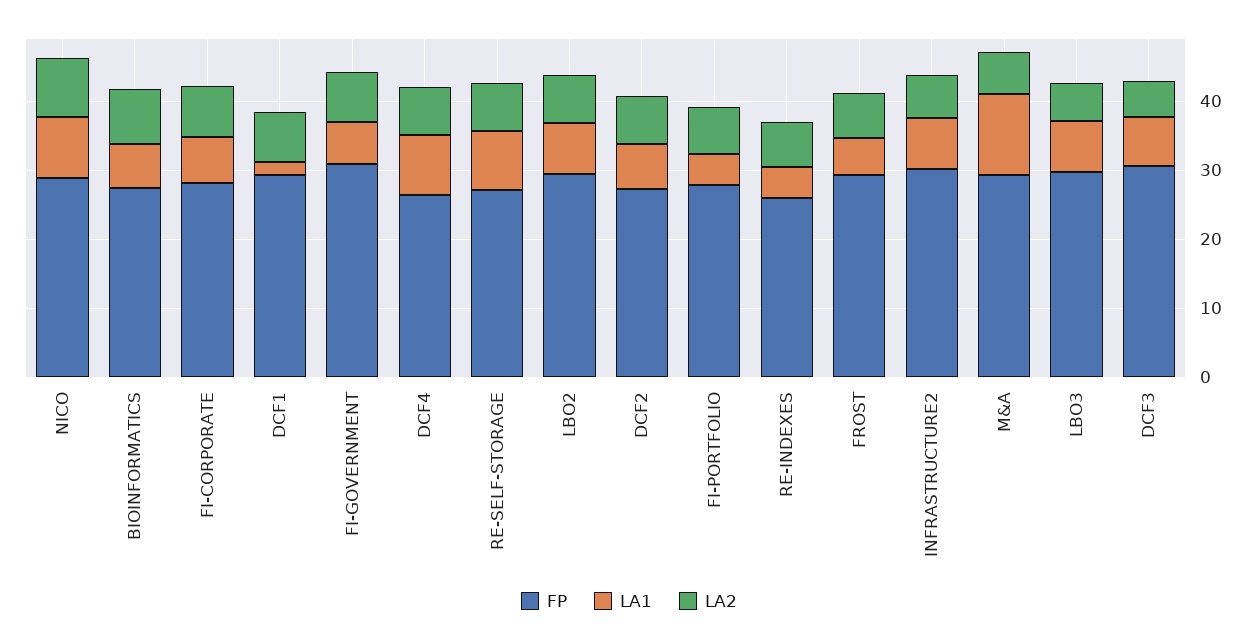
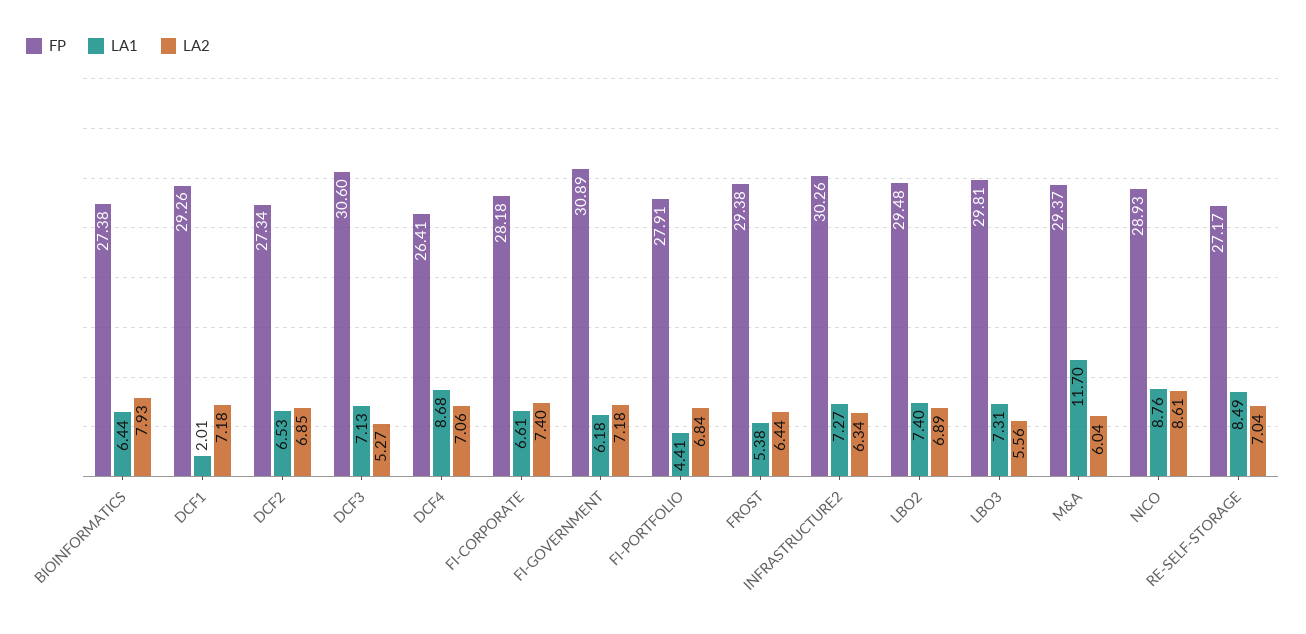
FP, RE-INDEXES: 26 -> none
LA1, RE-INDEXES: 4 -> none
LA2, RE-INDEXES: 6 -> none

